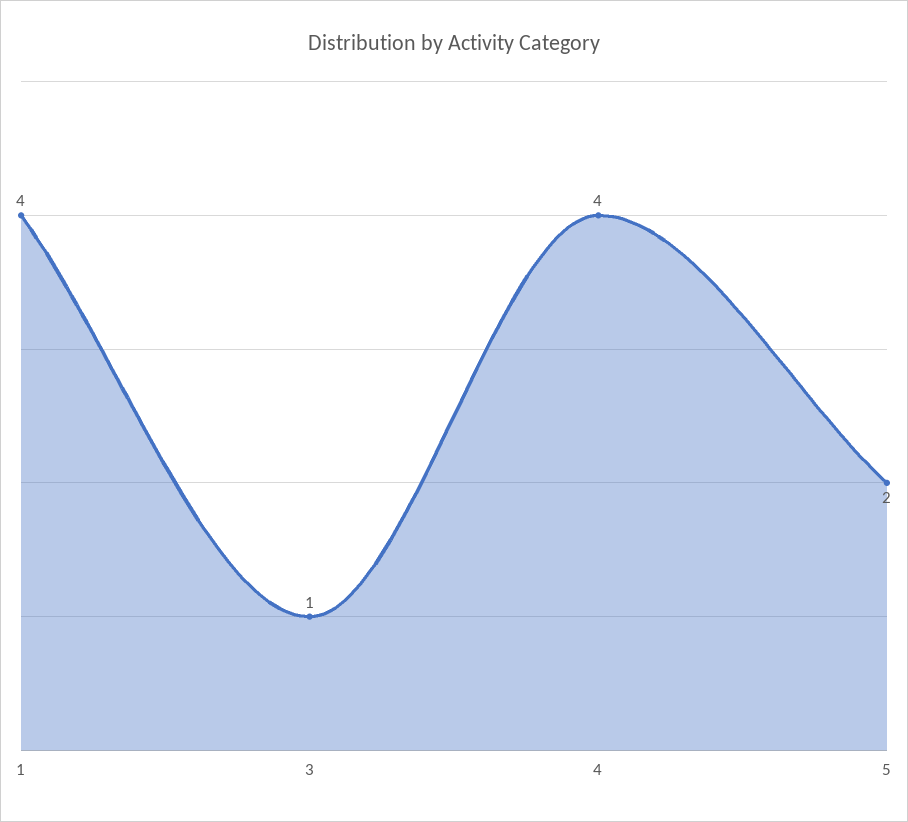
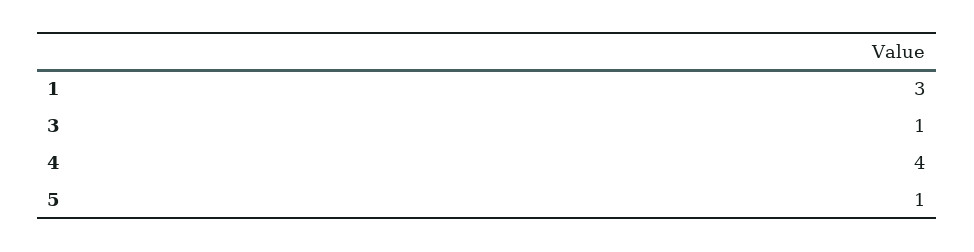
1: 4 -> 3
5: 2 -> 1

